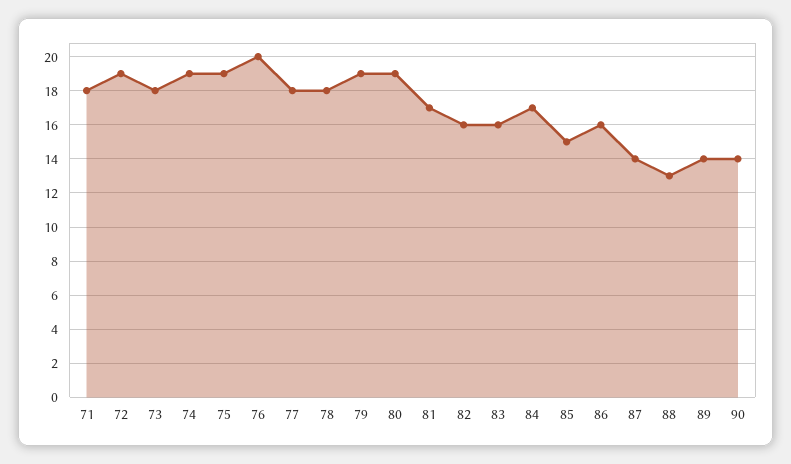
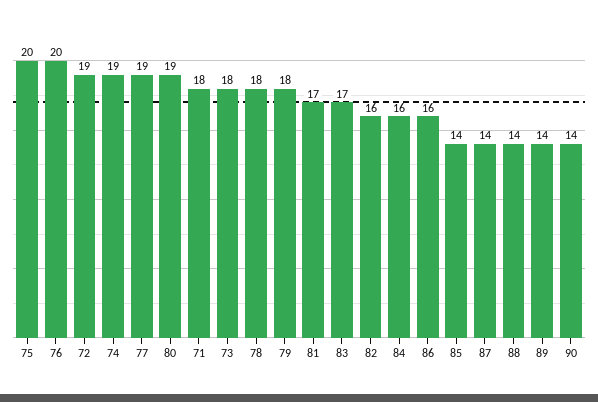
75: 19 -> 20
77: 18 -> 19
79: 19 -> 18
83: 16 -> 17
84: 17 -> 16
85: 15 -> 14
88: 13 -> 14

